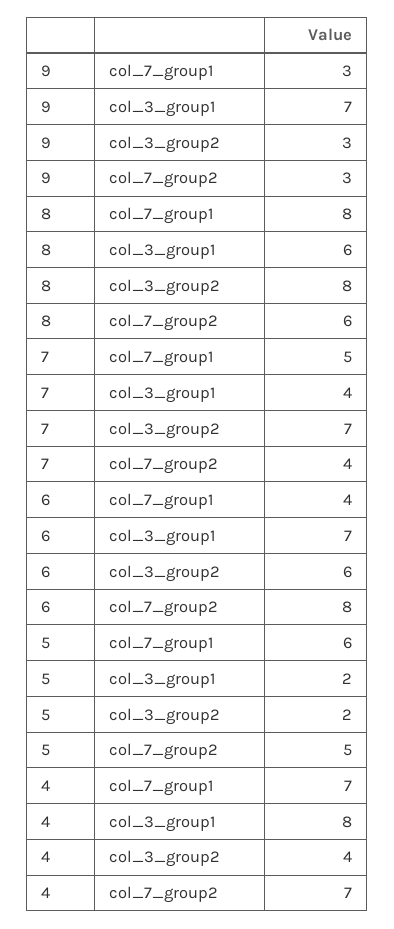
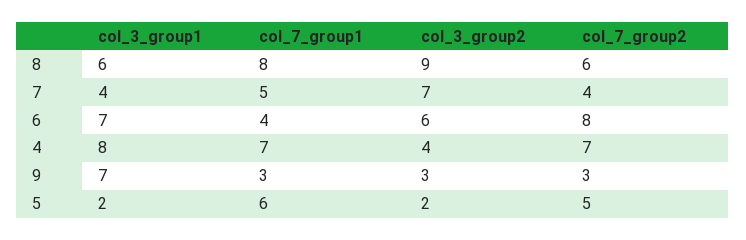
8, col_3_group2: 8 -> 9

